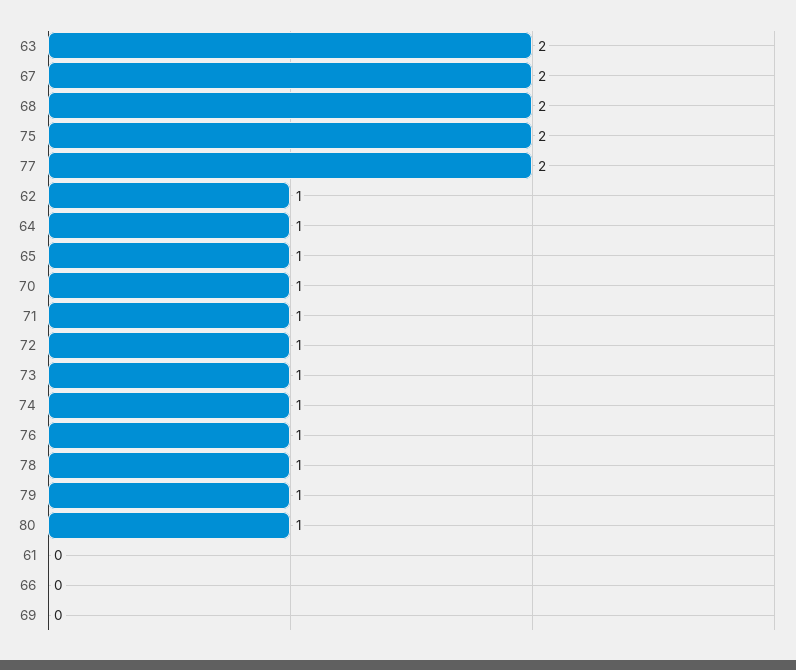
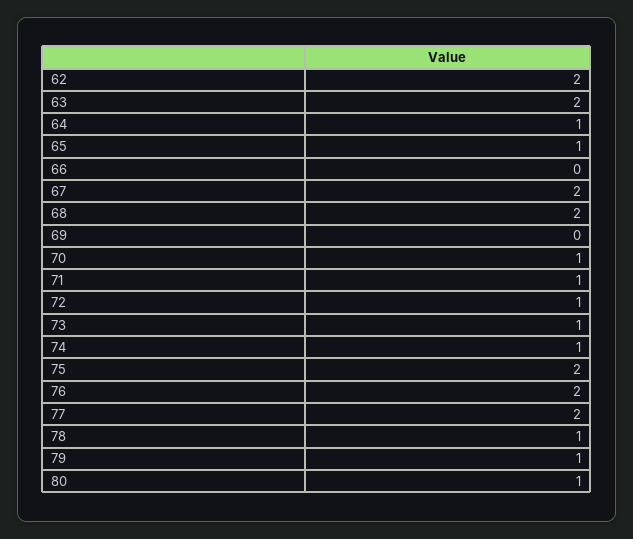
62: 1 -> 2
76: 1 -> 2
61: 0 -> none

